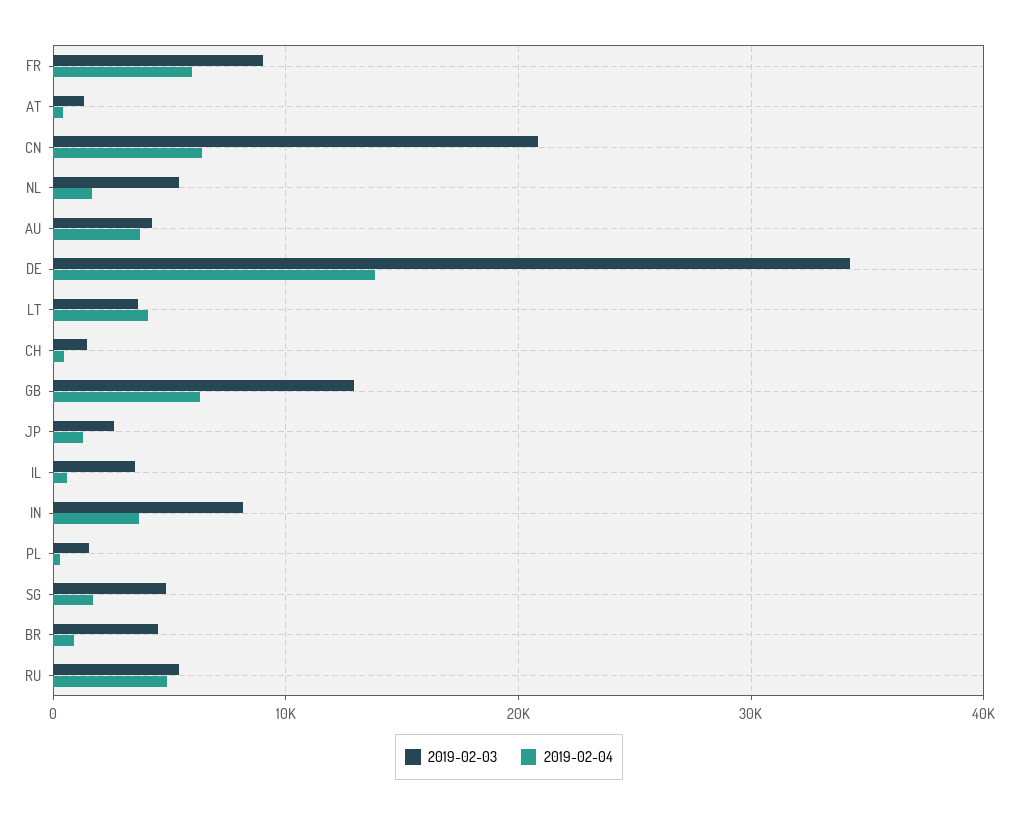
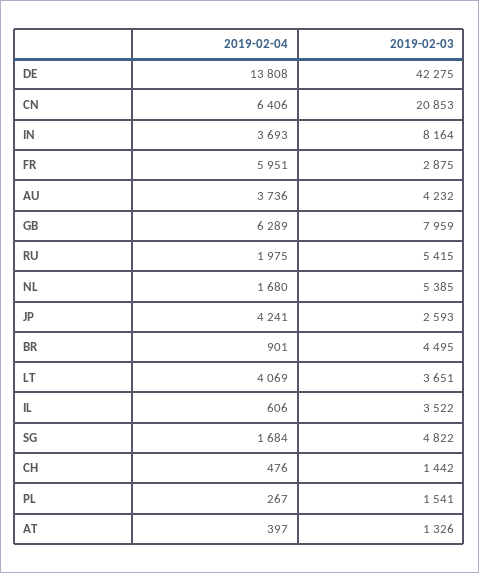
2019-02-03, FR: 9000 -> 2875
2019-02-03, DE: 34000 -> 42275
2019-02-03, GB: 13000 -> 7959
2019-02-04, JP: 1000 -> 4241
2019-02-04, RU: 5000 -> 1975

